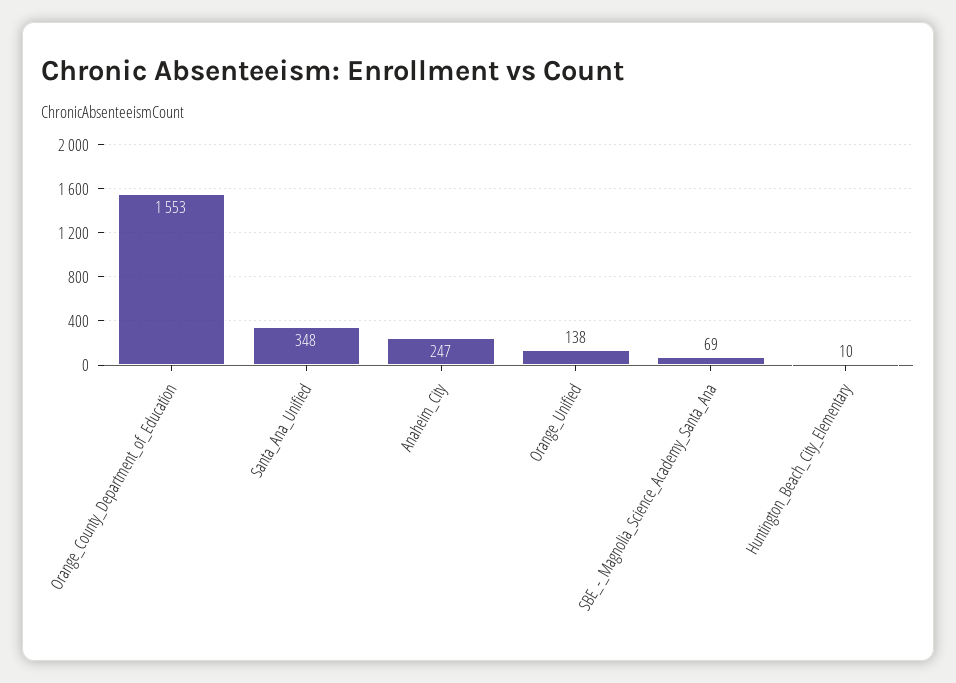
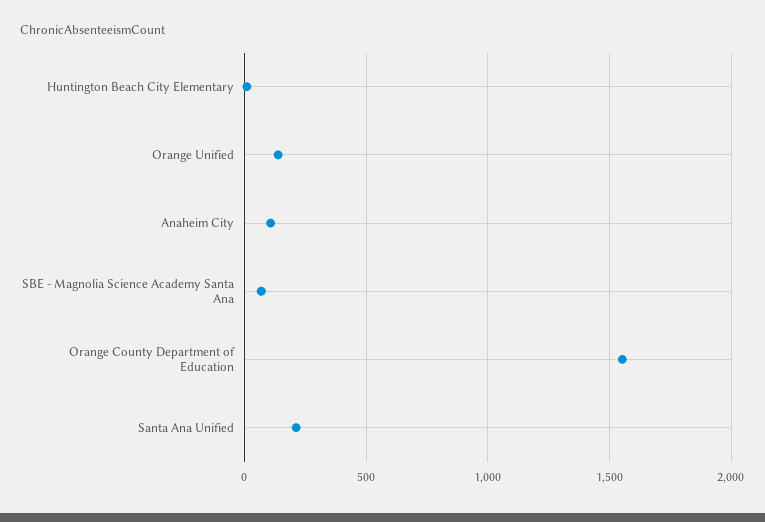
Santa_Ana_Unified: 348 -> 200
Anaheim_City: 247 -> 100

